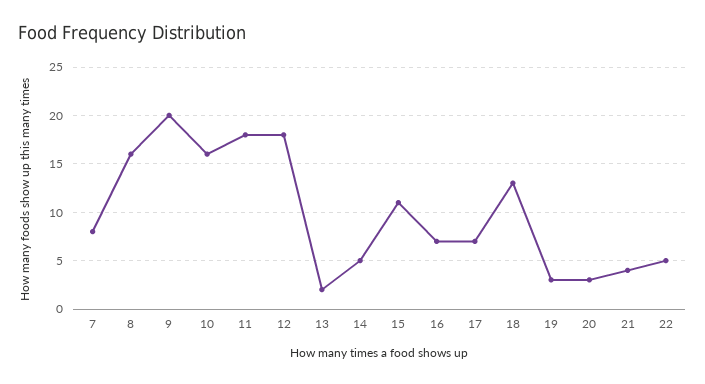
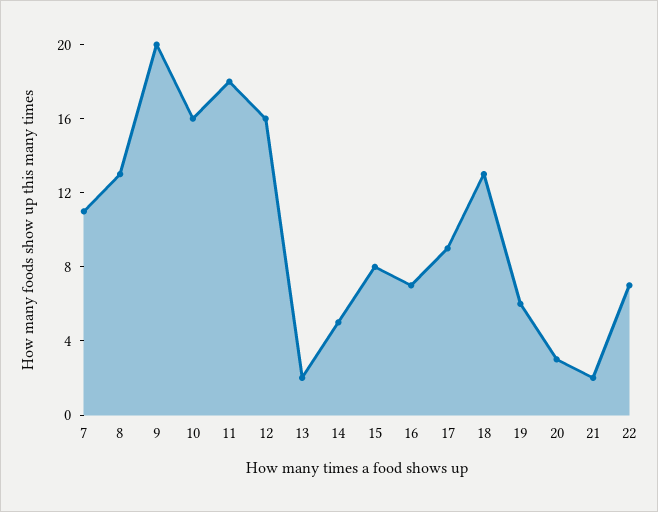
7: 8 -> 11
8: 16 -> 13
12: 18 -> 16
15: 11 -> 8
17: 7 -> 9
19: 3 -> 6
21: 4 -> 2
22: 5 -> 7

